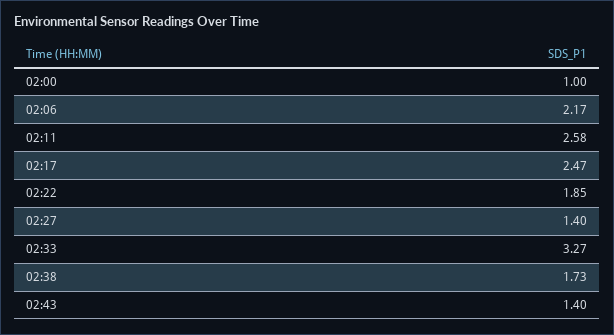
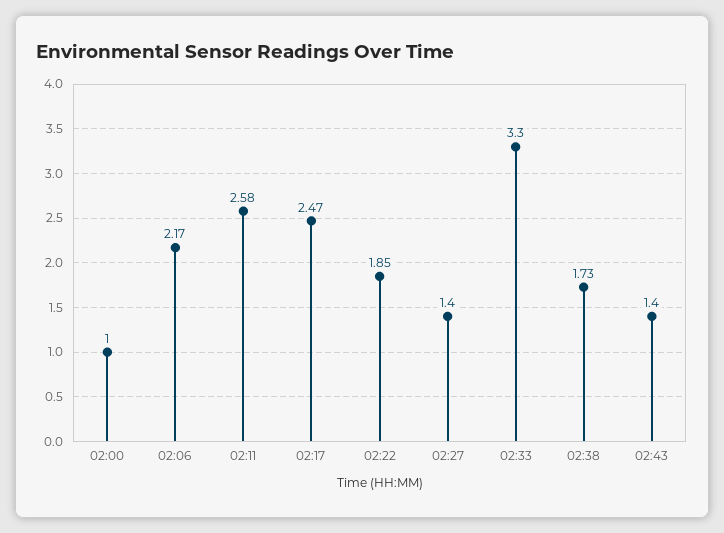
02:33: 3.27 -> 3.3

